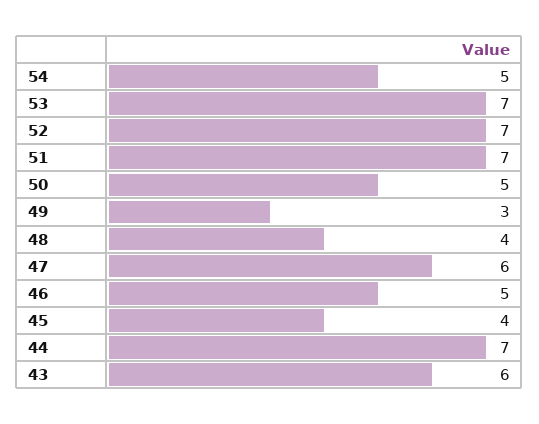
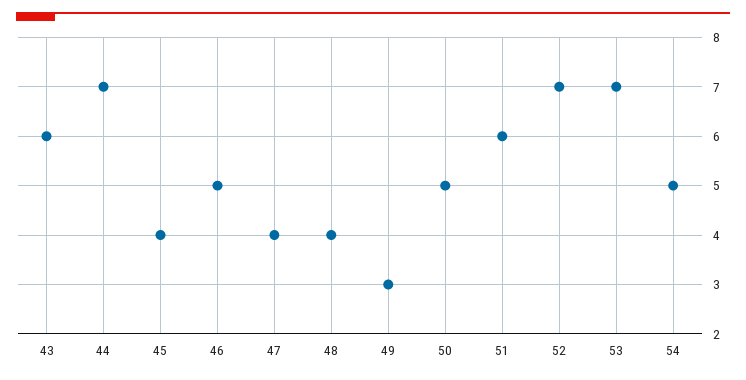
51: 7 -> 6
47: 6 -> 4

